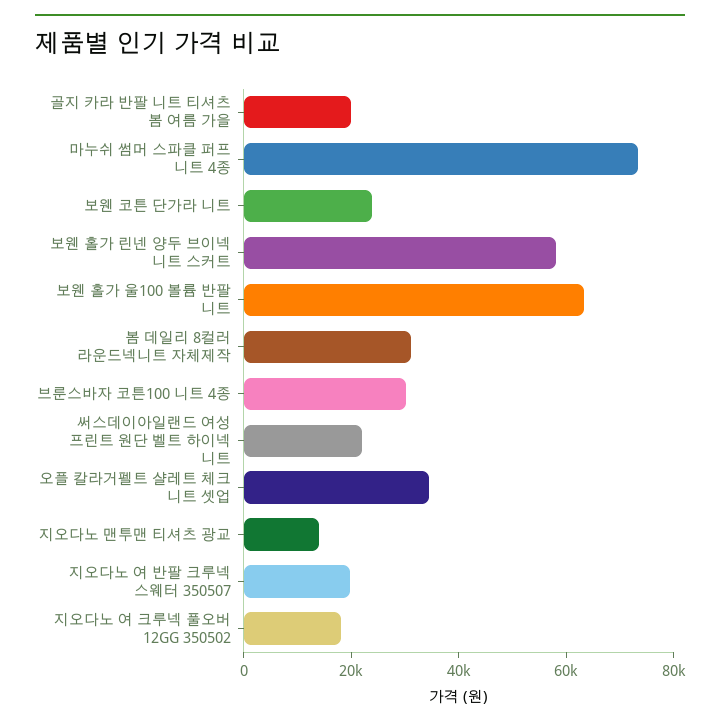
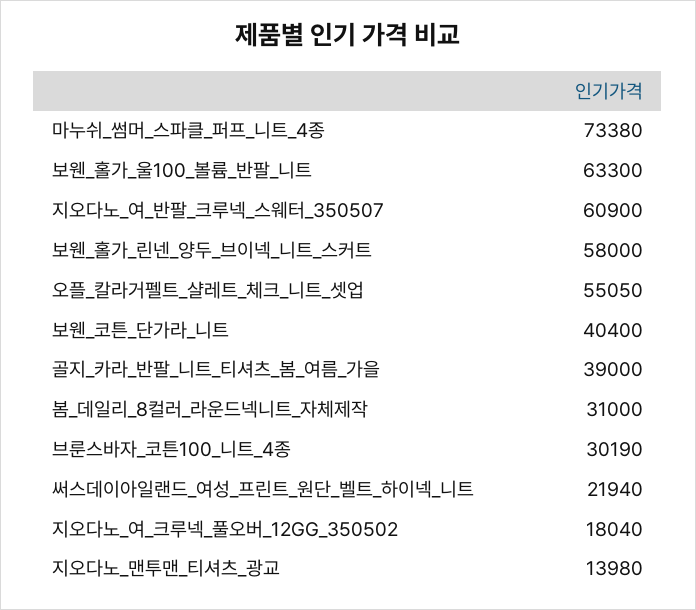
골지 카라 반팔 니트 티셔츠 봄 여름 가을: 20000 -> 39000
보웬 코튼 단가라 니트: 25000 -> 40400
오플 칼라거펠트 샬레트 체크 니트 셋업: 35000 -> 55050
지오다노 여 반팔 크루넥 스웨터 350507: 20000 -> 60900

